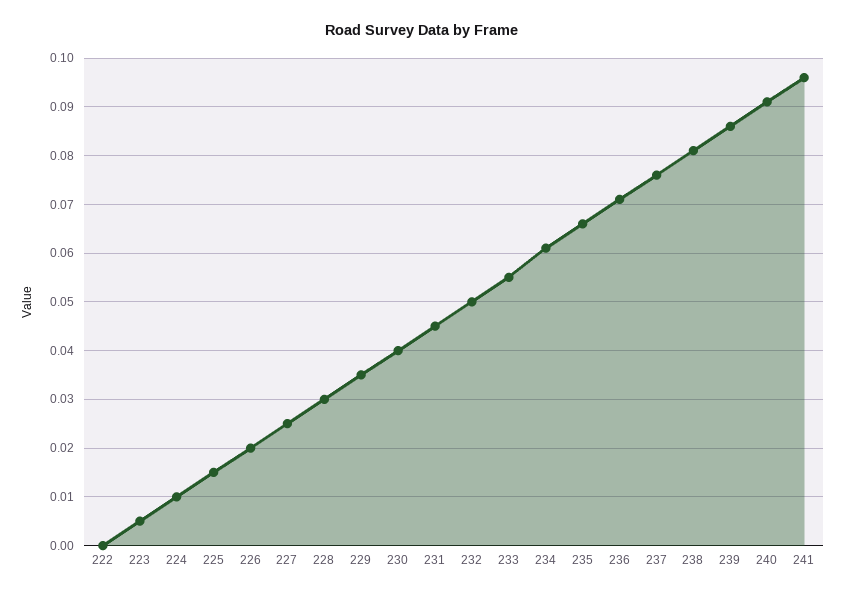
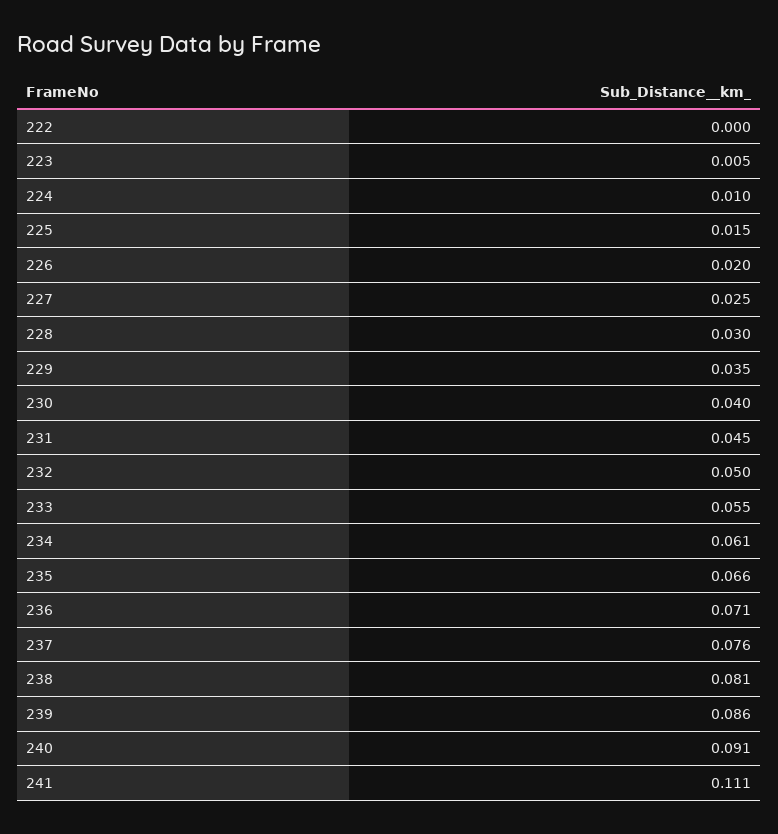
241: 0.095 -> 0.111

